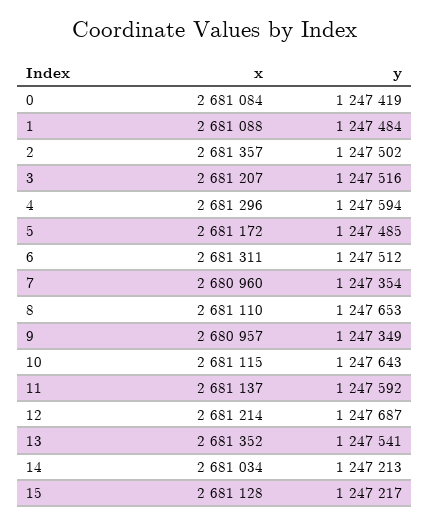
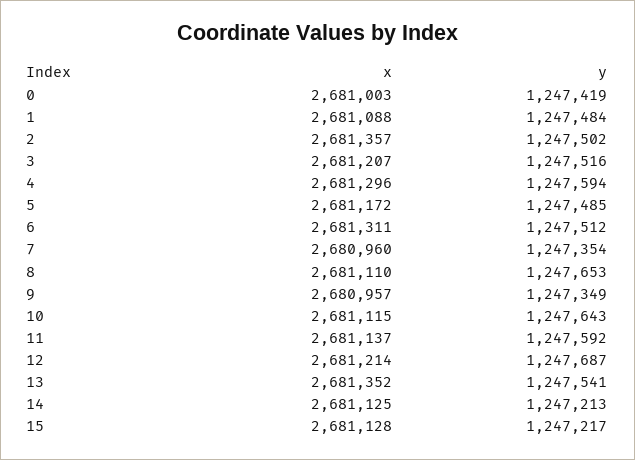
x, 0: 2681084 -> 2681003
x, 14: 2681034 -> 2681125

